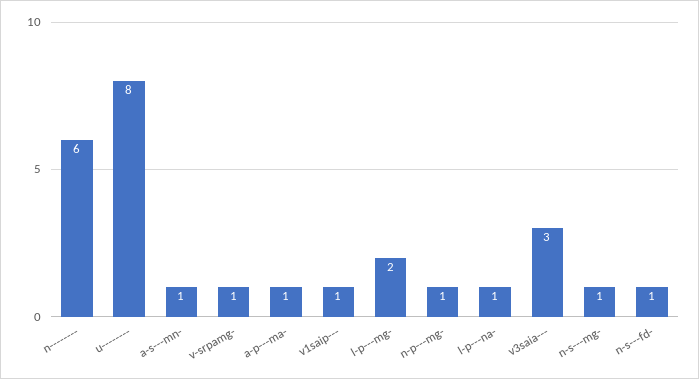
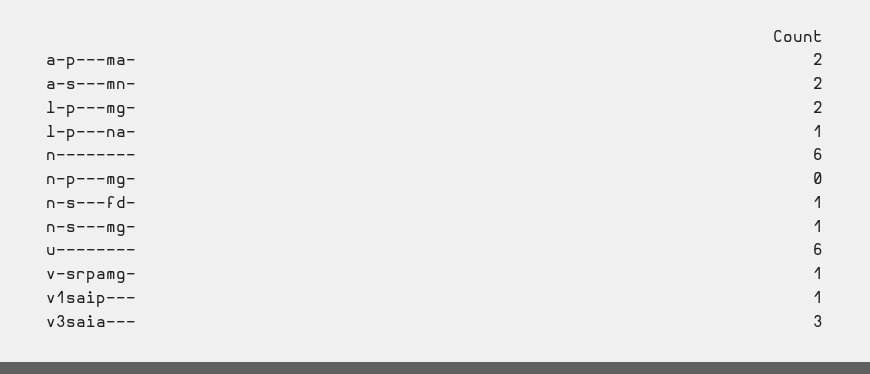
u--------: 8 -> 6
a-s---mn-: 1 -> 2
a-p---ma-: 1 -> 2
n-p---mg-: 1 -> 0

